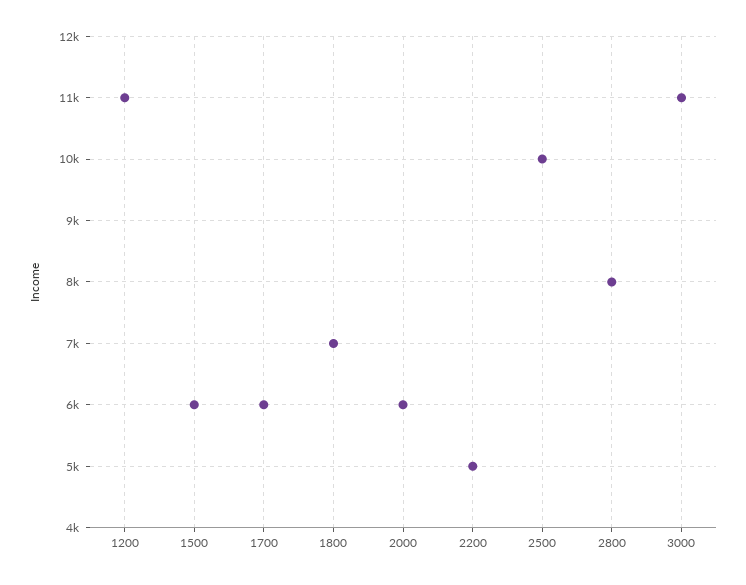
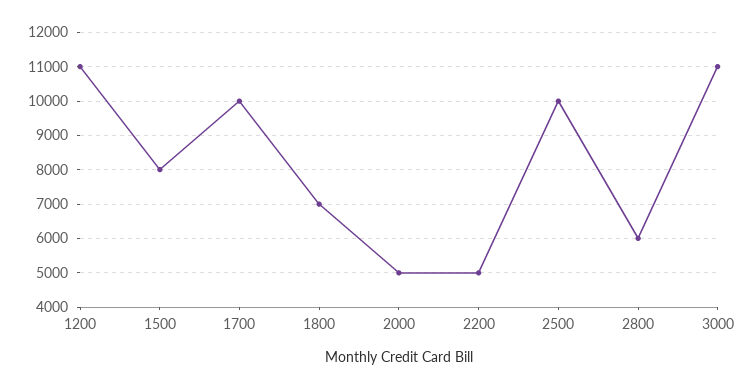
1500: 6000 -> 8000
1700: 6000 -> 10000
2000: 6000 -> 5000
2800: 8000 -> 6000

